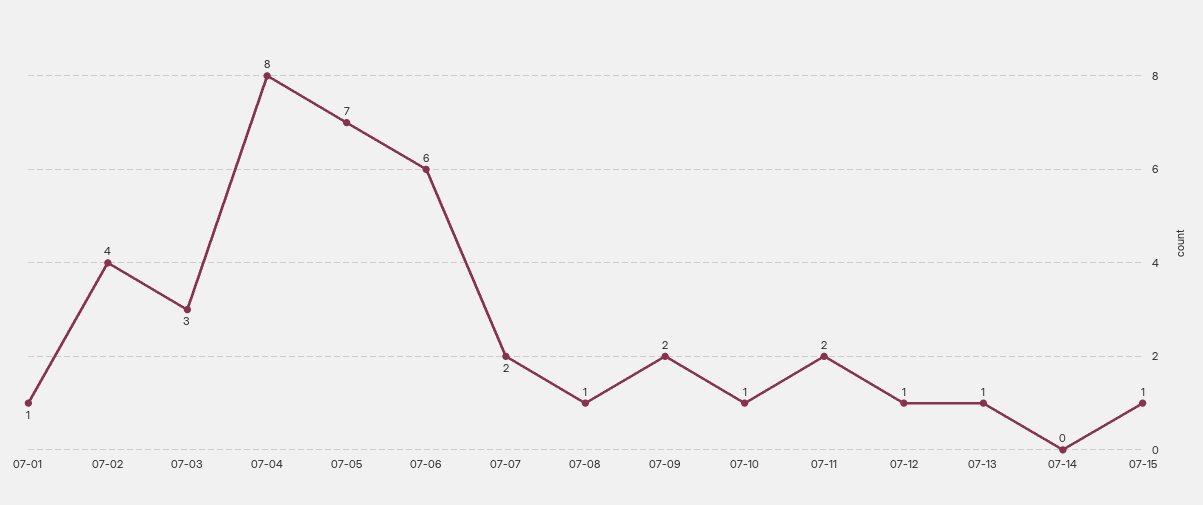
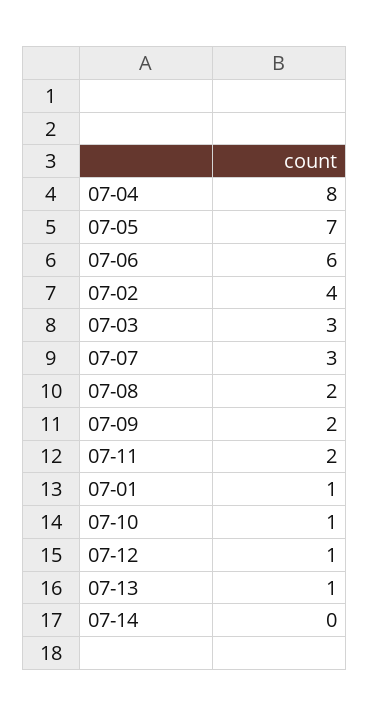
07-07: 2 -> 3
07-08: 1 -> 2
07-15: 1 -> none

